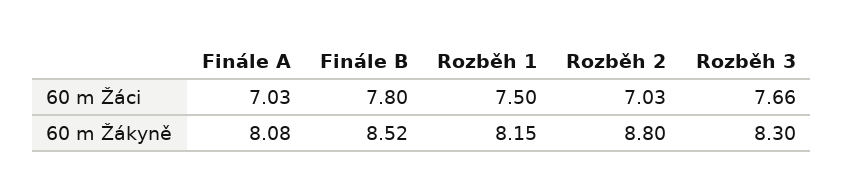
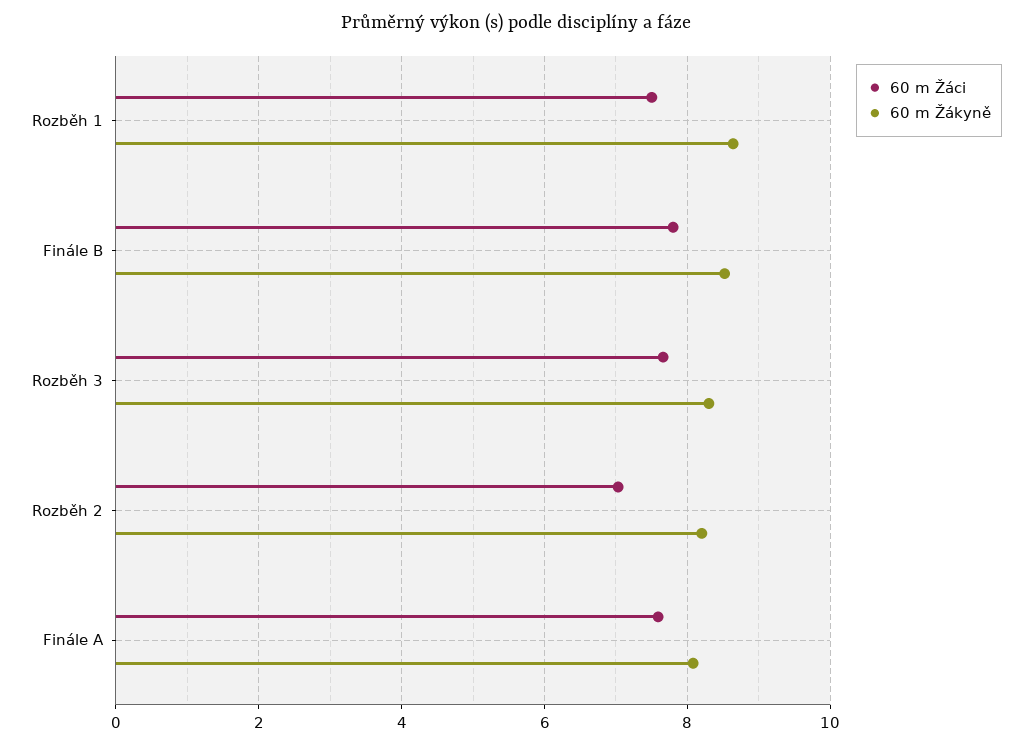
60 m Žáci, Finále A: 7.03 -> 7.6
60 m Žákyně, Rozběh 1: 8.15 -> 8.6
60 m Žákyně, Rozběh 2: 8.8 -> 8.2

